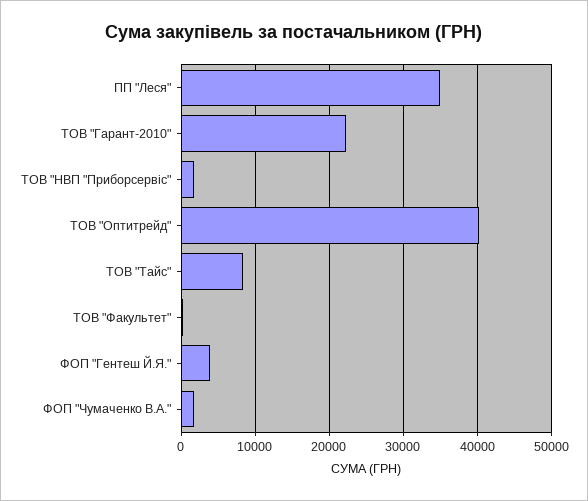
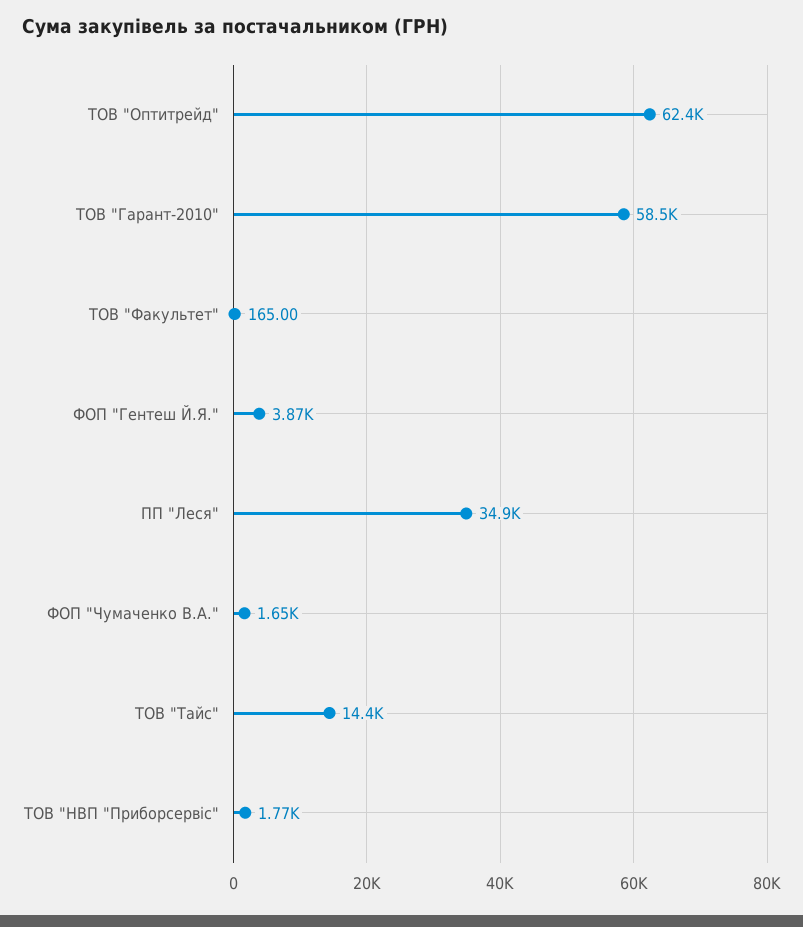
ТОВ "Гарант-2010": 22000 -> 58500
ТОВ "Оптитрейд": 40000 -> 62400
ТОВ "Тайс": 8000 -> 14400

